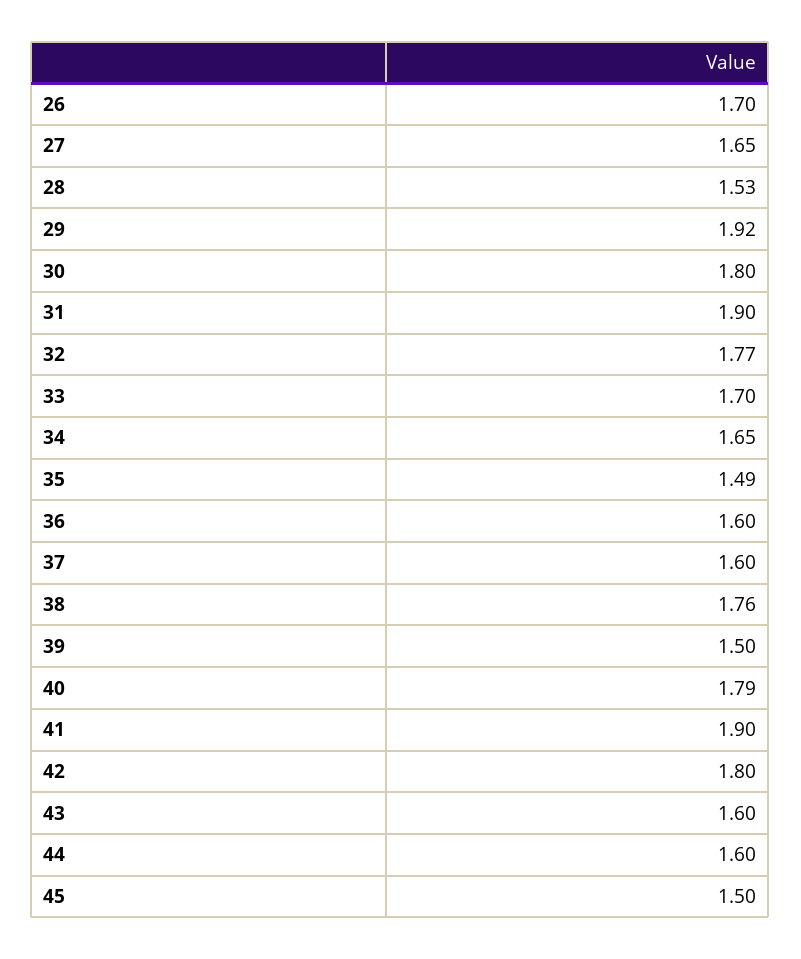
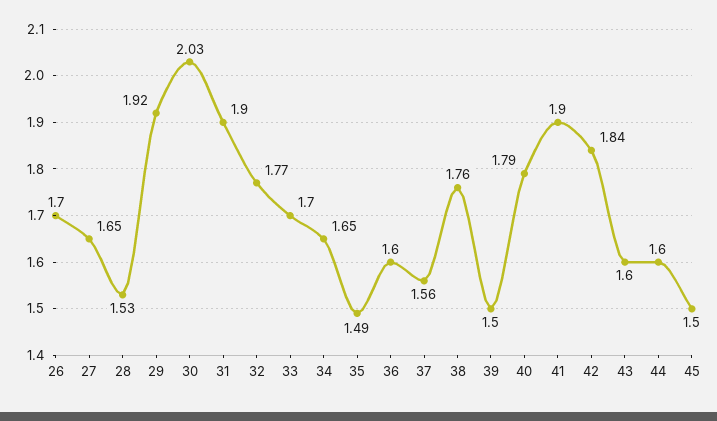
30: 1.8 -> 2.03
37: 1.6 -> 1.56
42: 1.8 -> 1.84

